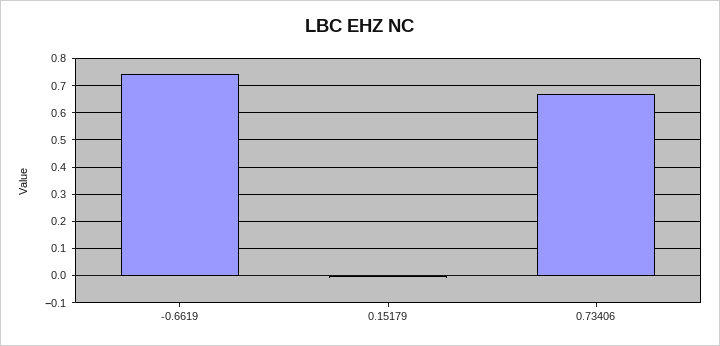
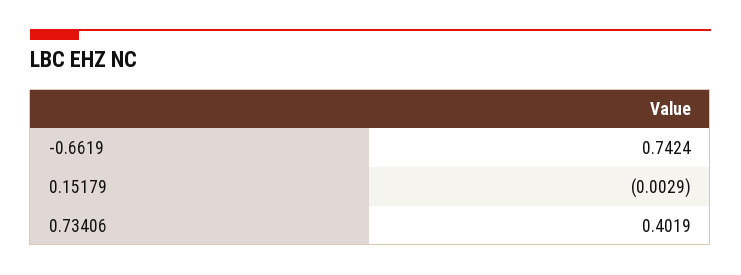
0.73406: 0.675 -> 0.4019

